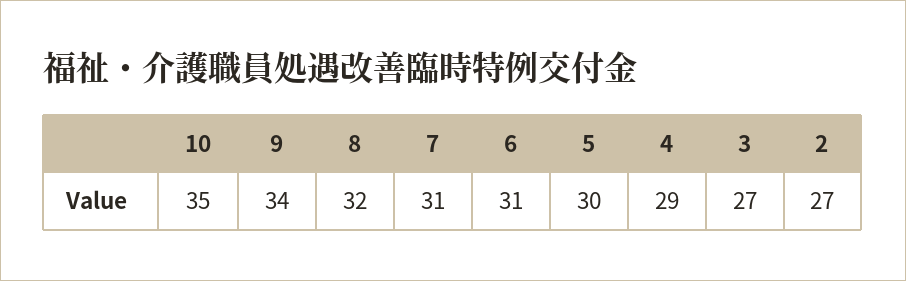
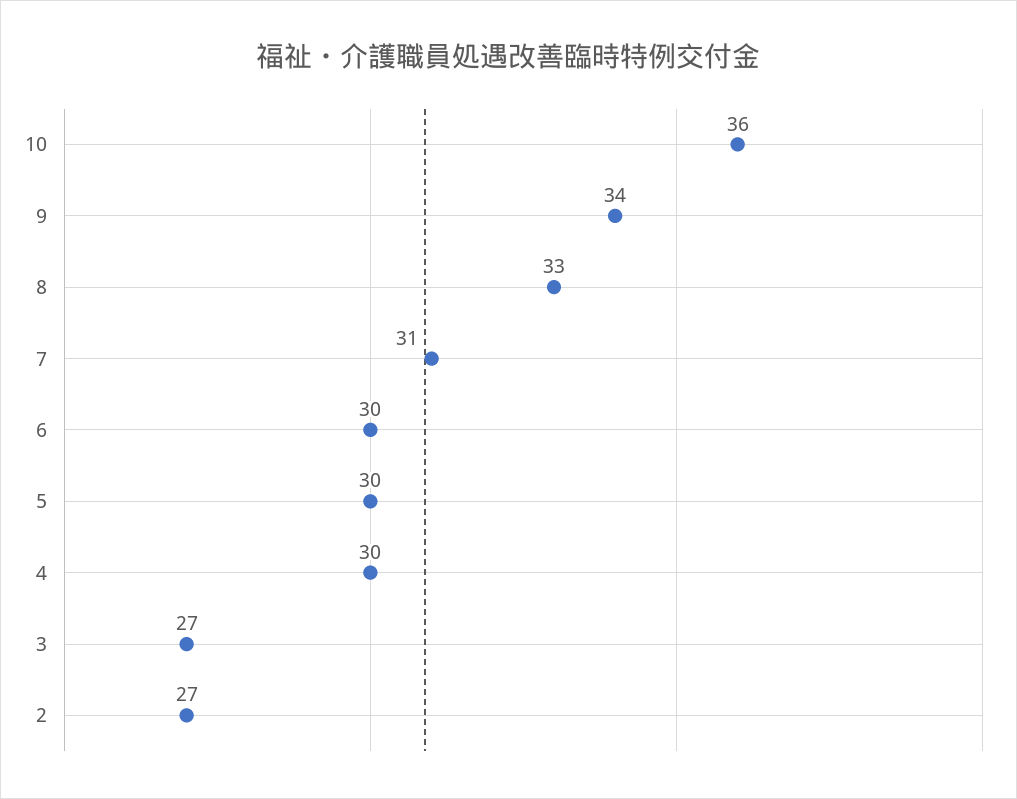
10: 35 -> 36
8: 32 -> 33
6: 31 -> 30
4: 29 -> 30

